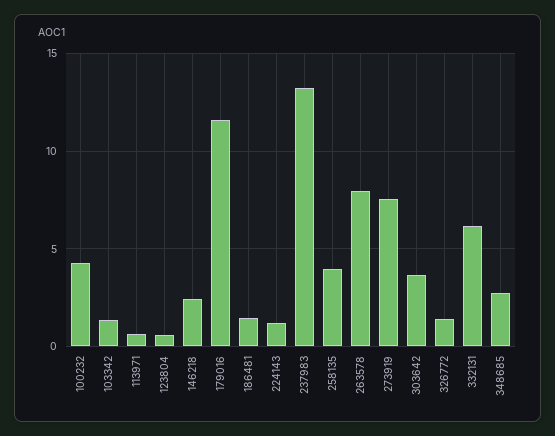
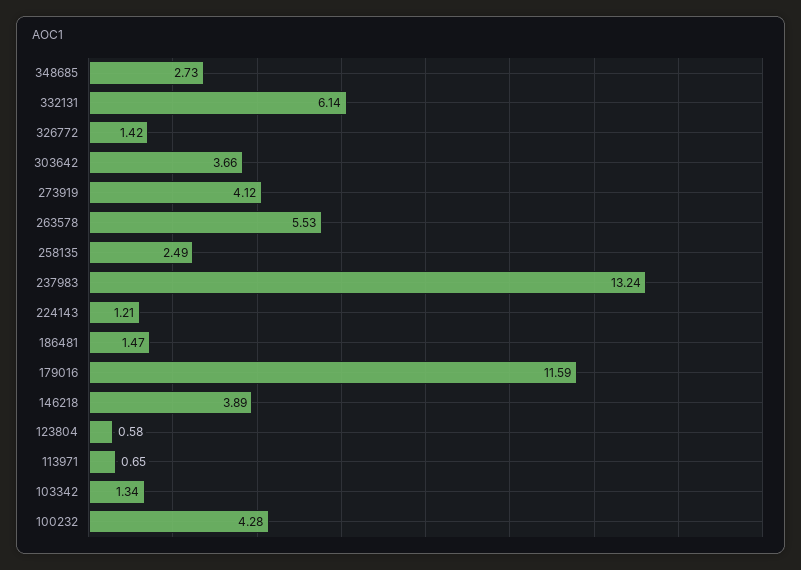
146218: 2.5 -> 3.89
258135: 4 -> 2.49
263578: 8 -> 5.53
273919: 7.5 -> 4.12

